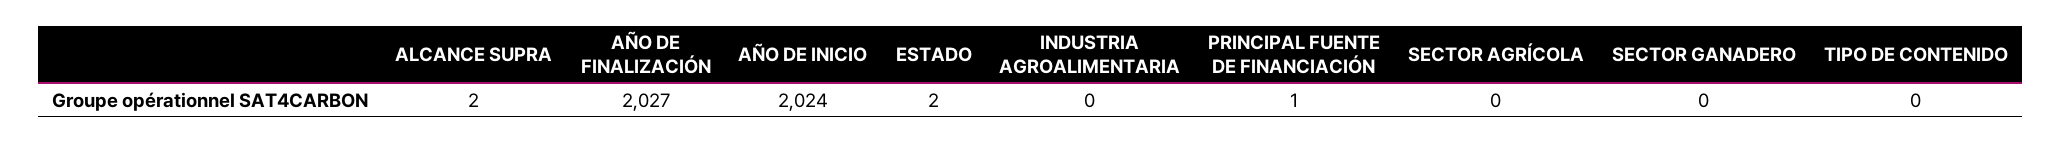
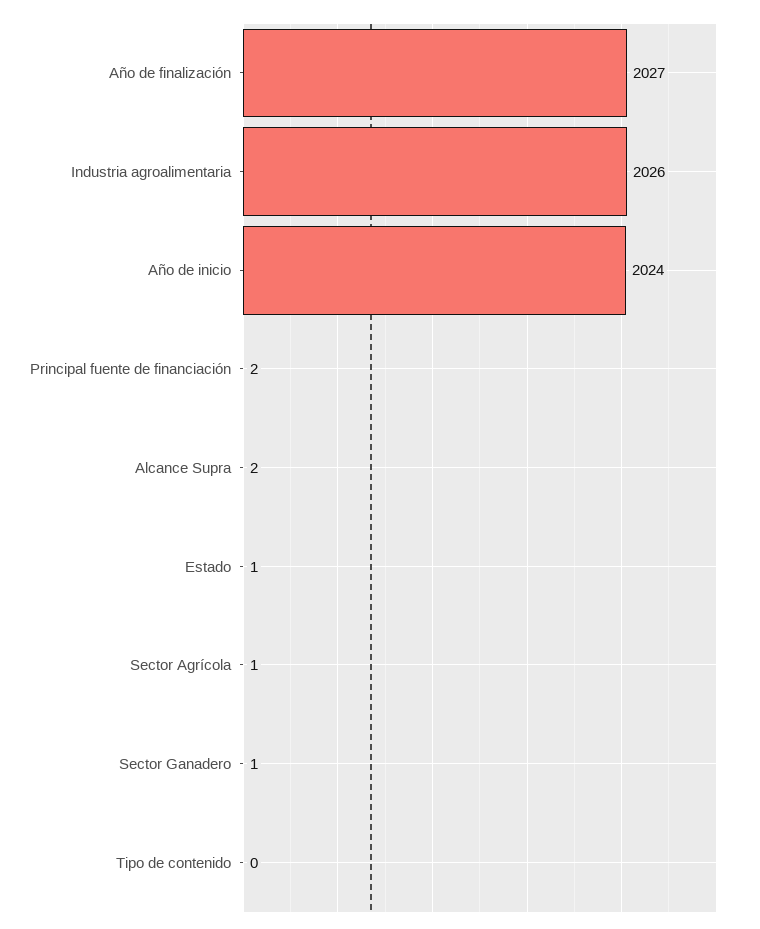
ESTADO: 2 -> 1
INDUSTRIA AGROALIMENTARIA: 0 -> 2026
PRINCIPAL FUENTE DE FINANCIACIÓN: 1 -> 2
SECTOR AGRÍCOLA: 0 -> 1
SECTOR GANADERO: 0 -> 1

